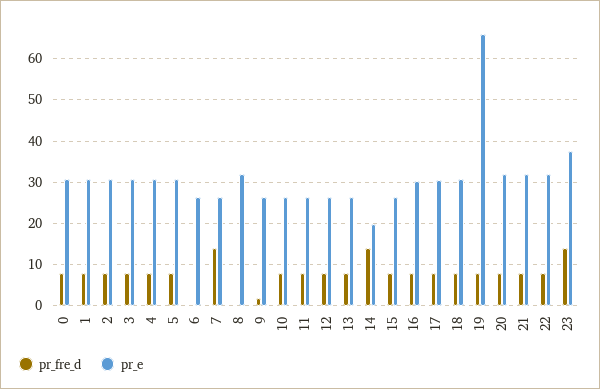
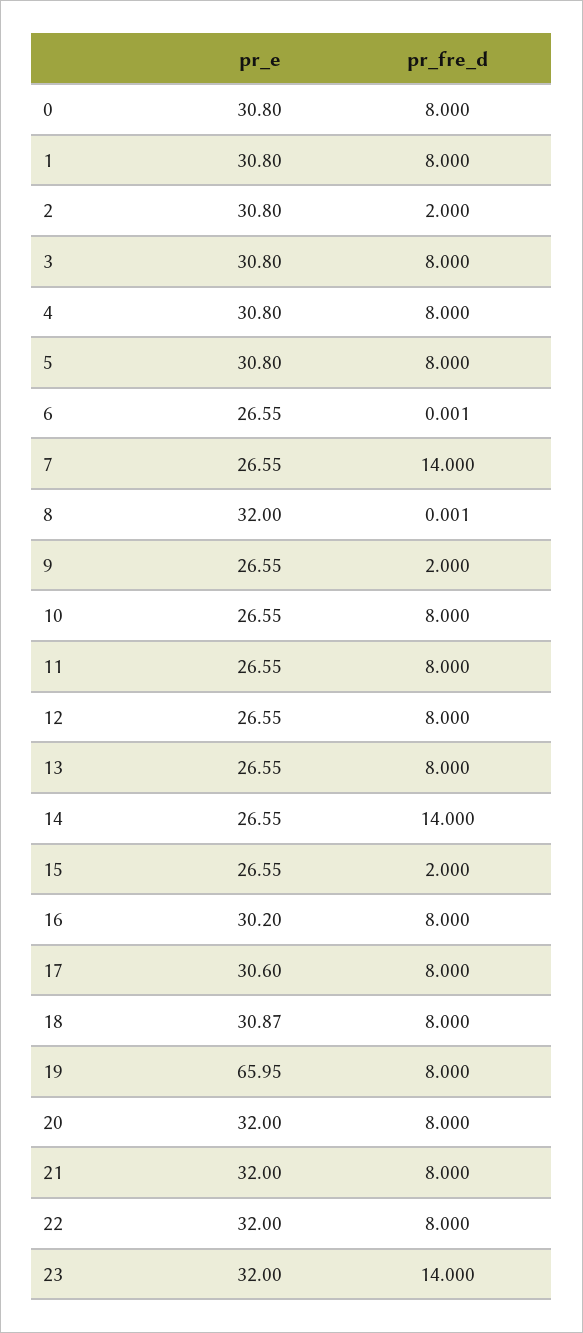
pr_fre_d, 2: 8 -> 2
pr_e, 14: 20 -> 26.55
pr_fre_d, 15: 8 -> 2
pr_e, 23: 38 -> 32

